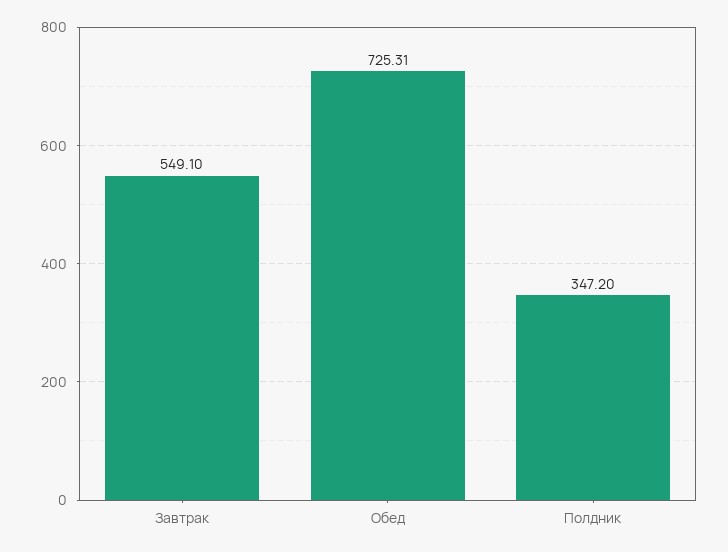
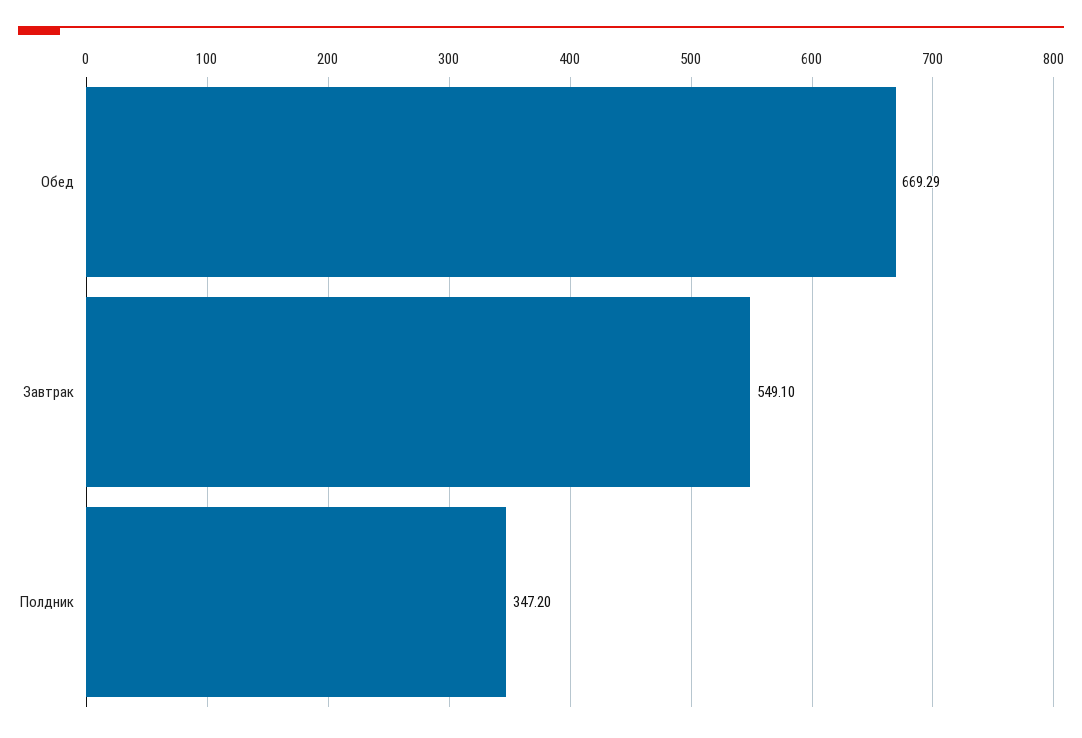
Обед: 725.31 -> 669.29

